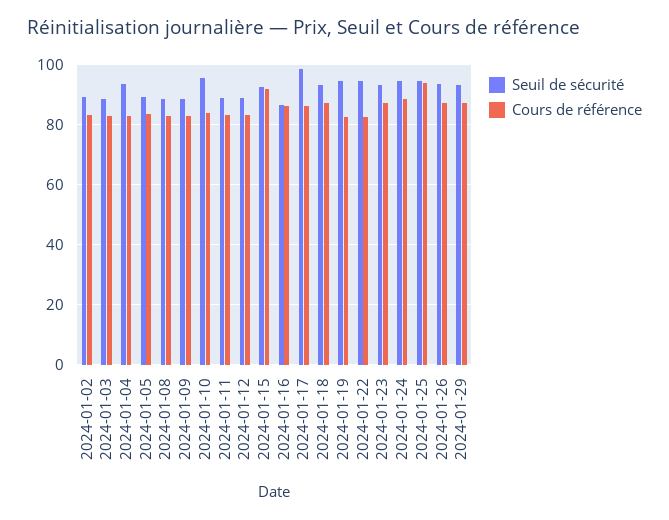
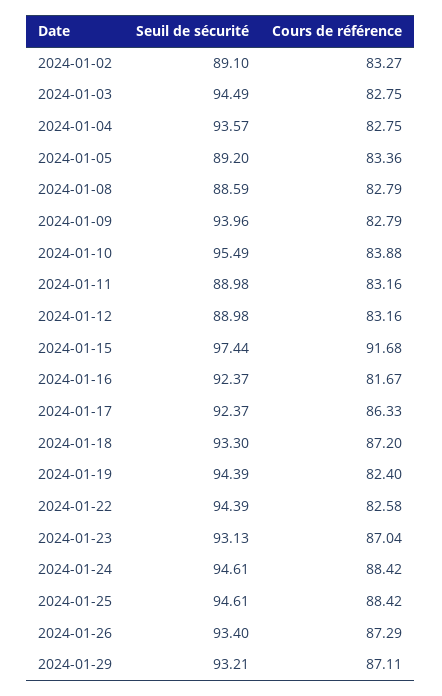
Seuil de sécurité, 2024-01-03: 88 -> 94.49
Seuil de sécurité, 2024-01-09: 88 -> 93.96
Seuil de sécurité, 2024-01-15: 92 -> 97.44
Seuil de sécurité, 2024-01-16: 86 -> 92.37
Cours de référence, 2024-01-16: 86 -> 81.67
Seuil de sécurité, 2024-01-17: 98 -> 92.37
Cours de référence, 2024-01-25: 94 -> 88.42

